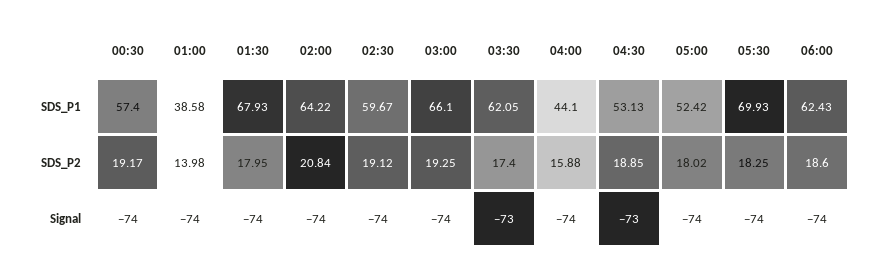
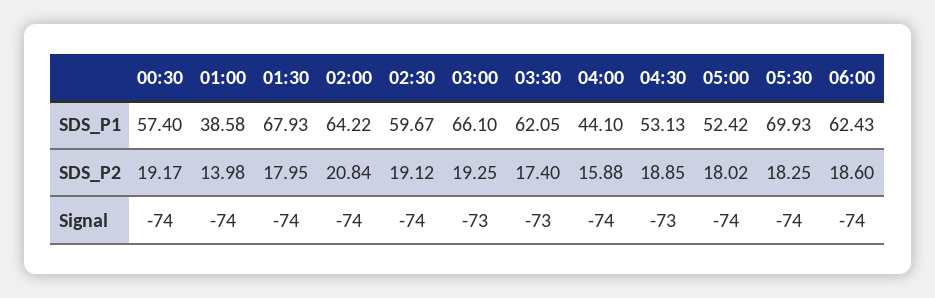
03:00, Signal: -74 -> -73

